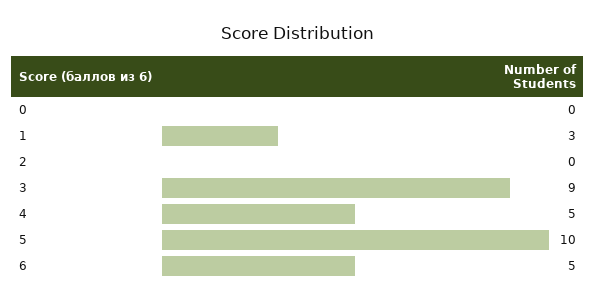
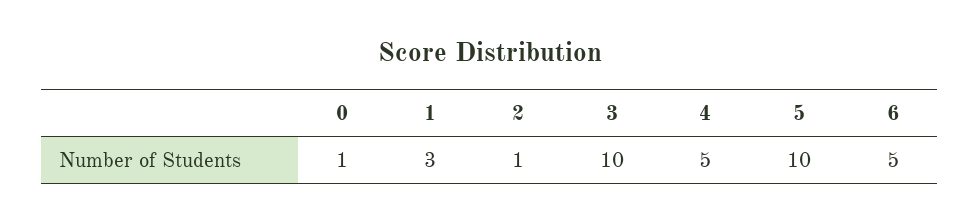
0: 0 -> 1
2: 0 -> 1
3: 9 -> 10

